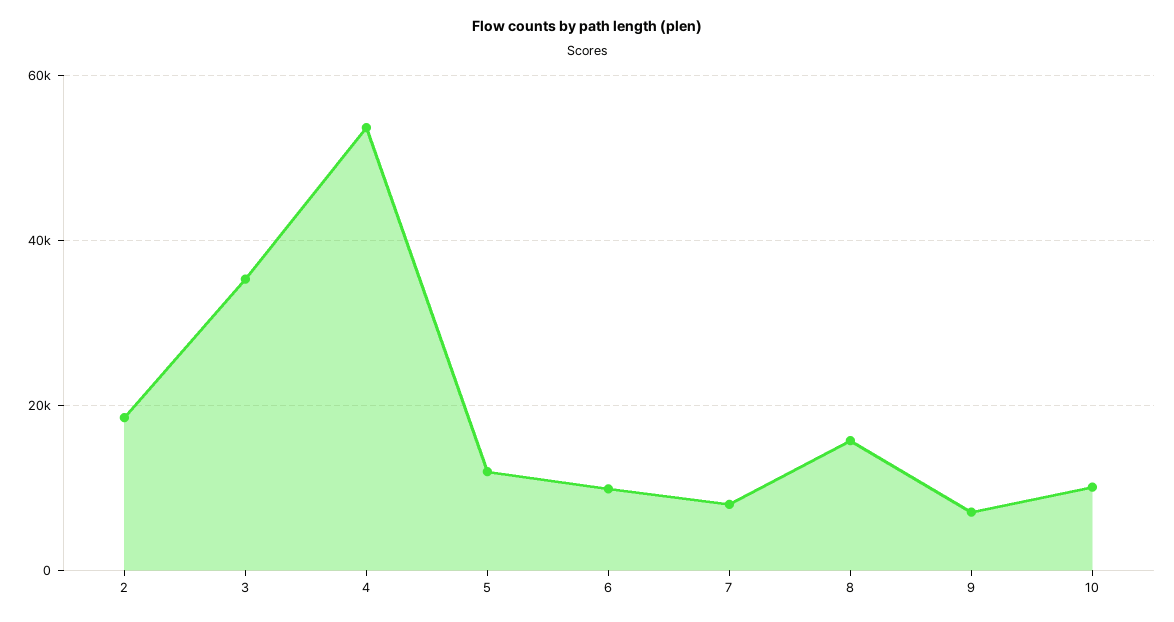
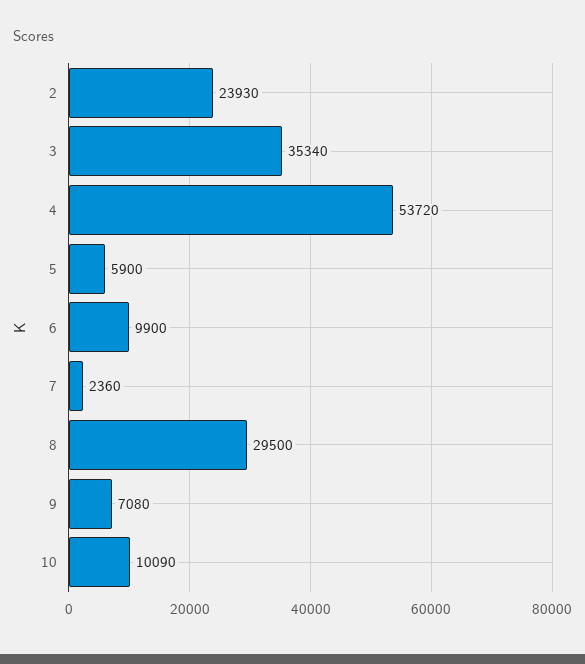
2: 18000 -> 23930
5: 12000 -> 5900
7: 8000 -> 2360
8: 16000 -> 29500

